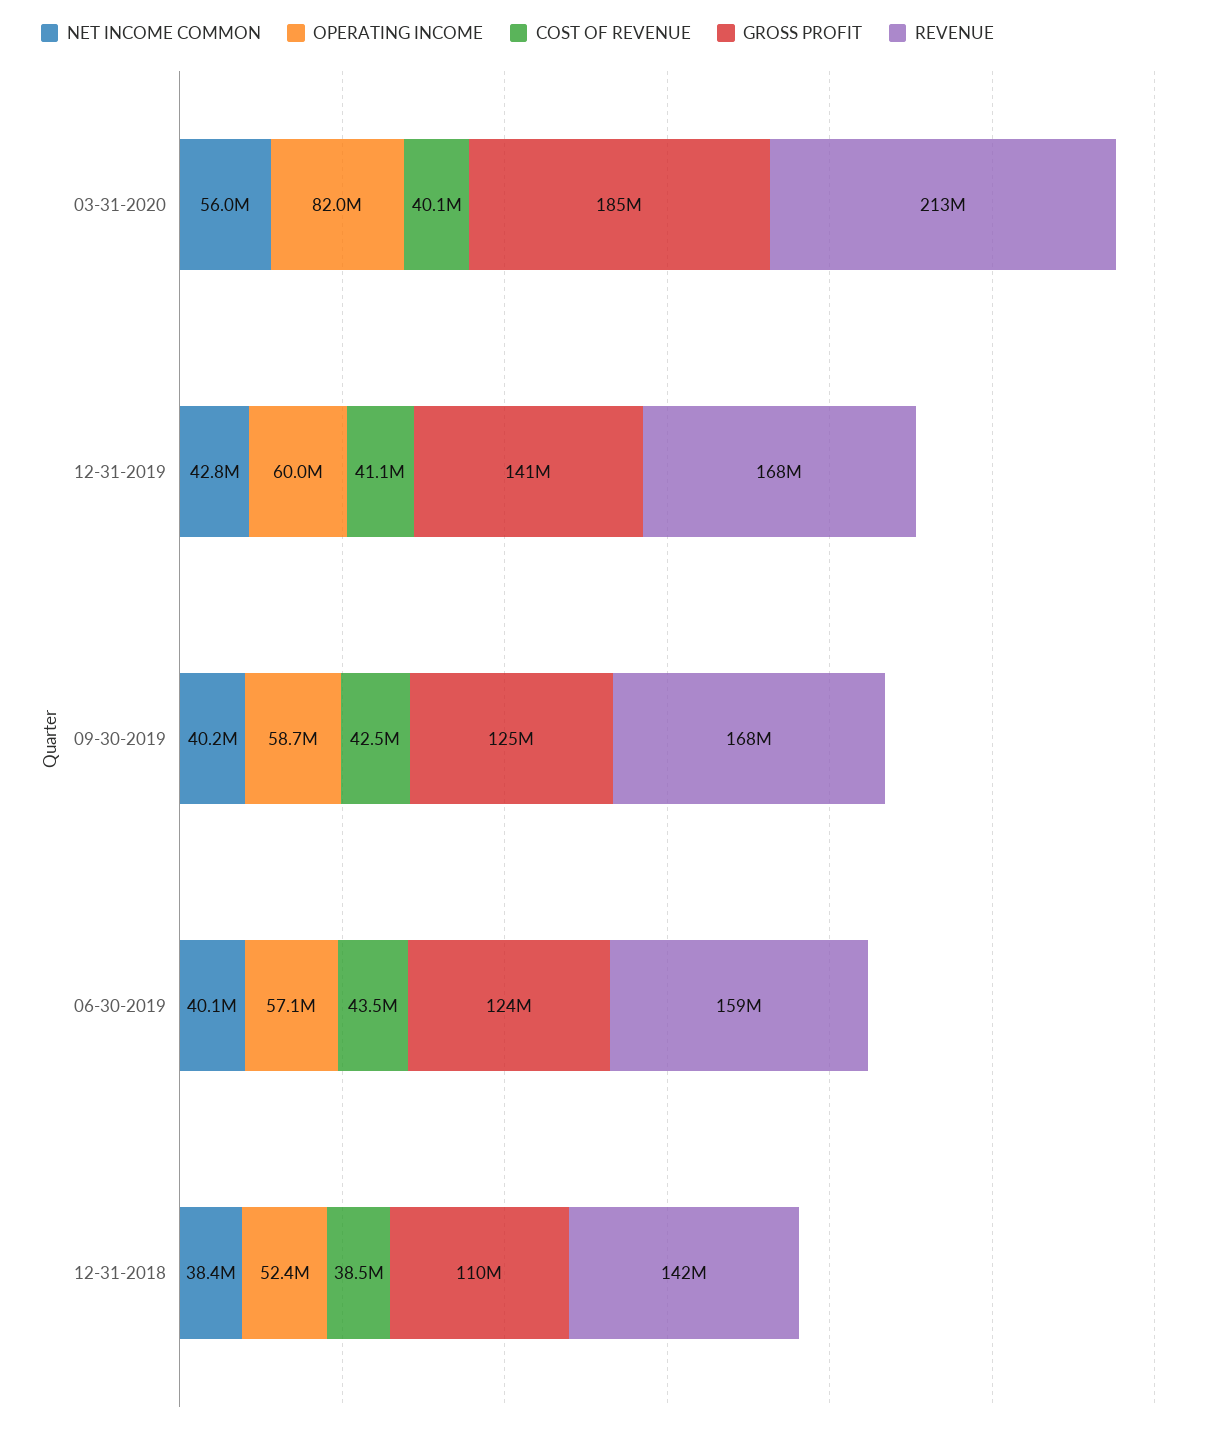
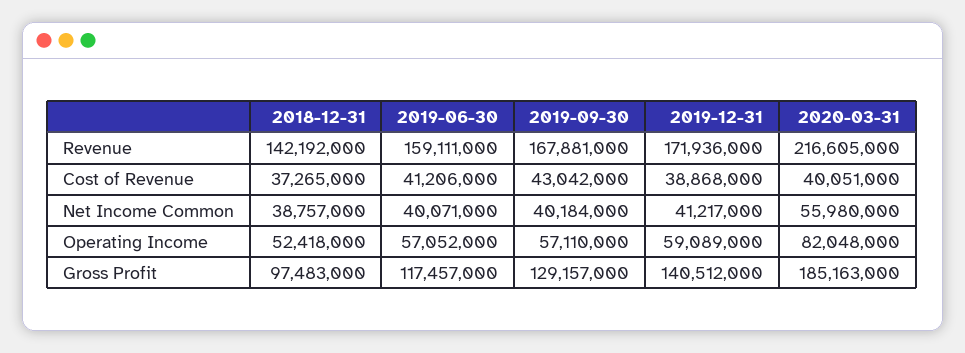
REVENUE, 03-31-2020: 213000000 -> 216605000
NET INCOME COMMON, 12-31-2019: 42800000 -> 41217000
OPERATING INCOME, 12-31-2019: 60000000 -> 59089000
COST OF REVENUE, 12-31-2019: 41100000 -> 38868000
REVENUE, 12-31-2019: 168000000 -> 171936000
OPERATING INCOME, 09-30-2019: 58700000 -> 57110000
COST OF REVENUE, 09-30-2019: 42500000 -> 43042000
GROSS PROFIT, 09-30-2019: 125000000 -> 129157000
COST OF REVENUE, 06-30-2019: 43500000 -> 41206000
GROSS PROFIT, 06-30-2019: 124000000 -> 117457000
NET INCOME COMMON, 12-31-2018: 38400000 -> 38757000
COST OF REVENUE, 12-31-2018: 38500000 -> 37265000
GROSS PROFIT, 12-31-2018: 110000000 -> 97483000

